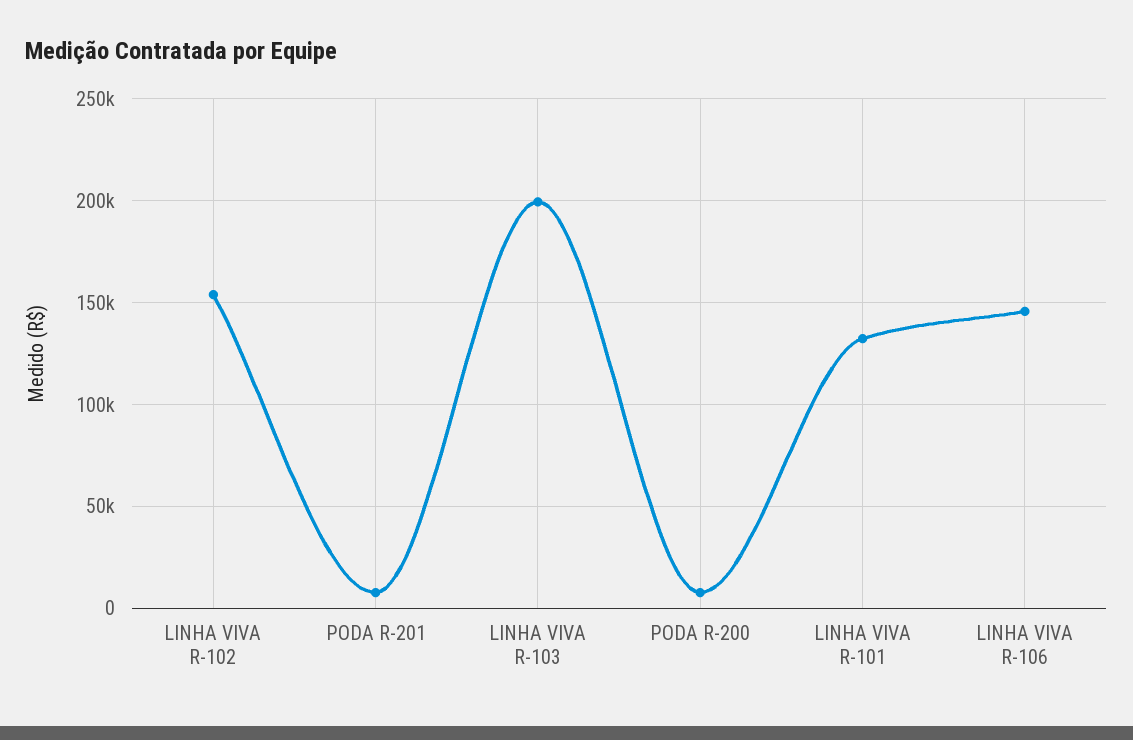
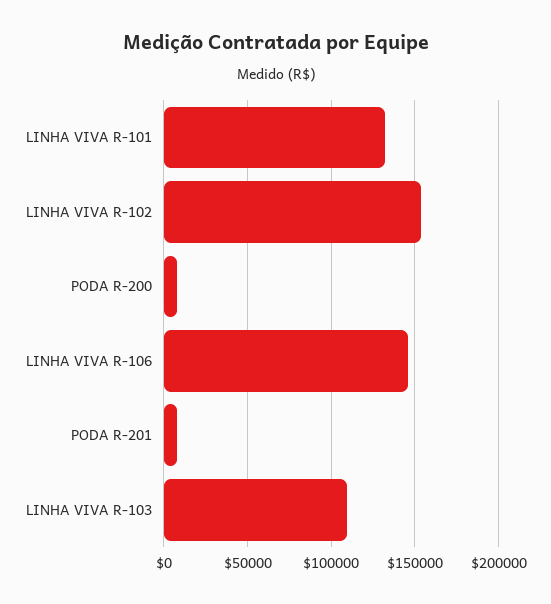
LINHA VIVA R-103: 200000 -> 110000

